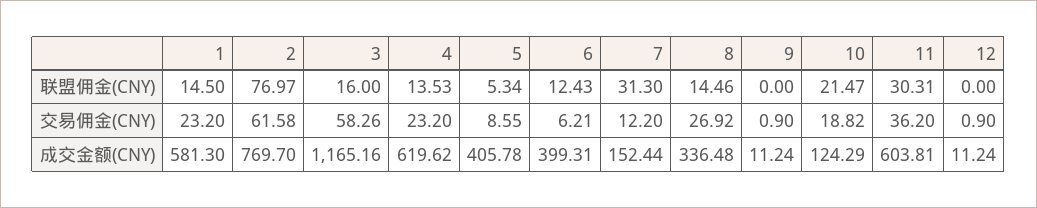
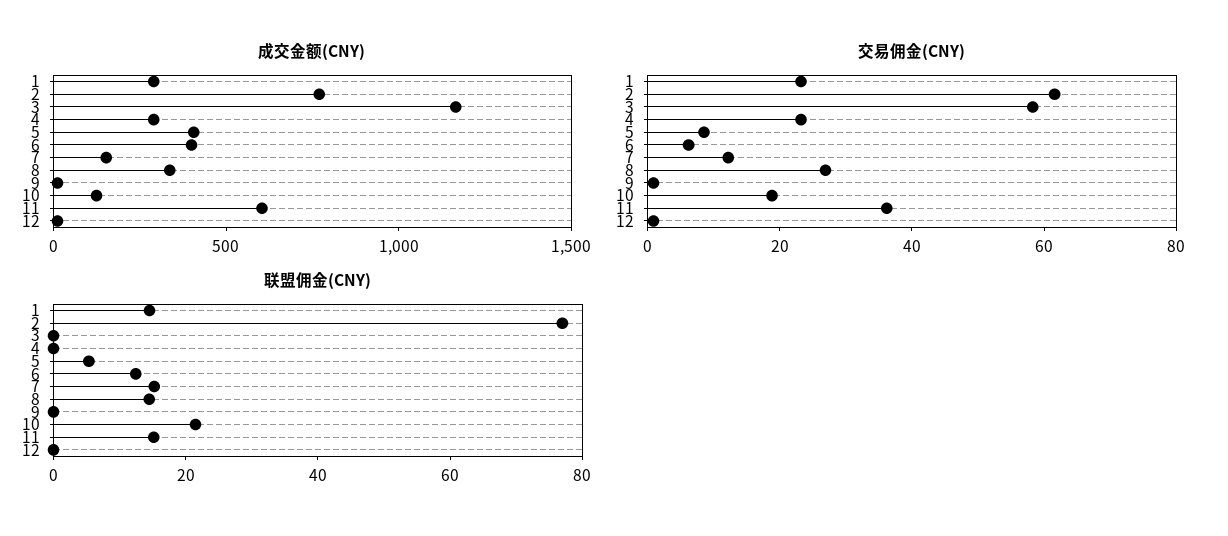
联盟佣金(CNY), 3: 16 -> 0
联盟佣金(CNY), 4: 13.53 -> 0
联盟佣金(CNY), 7: 31.3 -> 15
联盟佣金(CNY), 11: 30.31 -> 15
成交金额(CNY), 1: 581.3 -> 300
成交金额(CNY), 4: 619.62 -> 300

